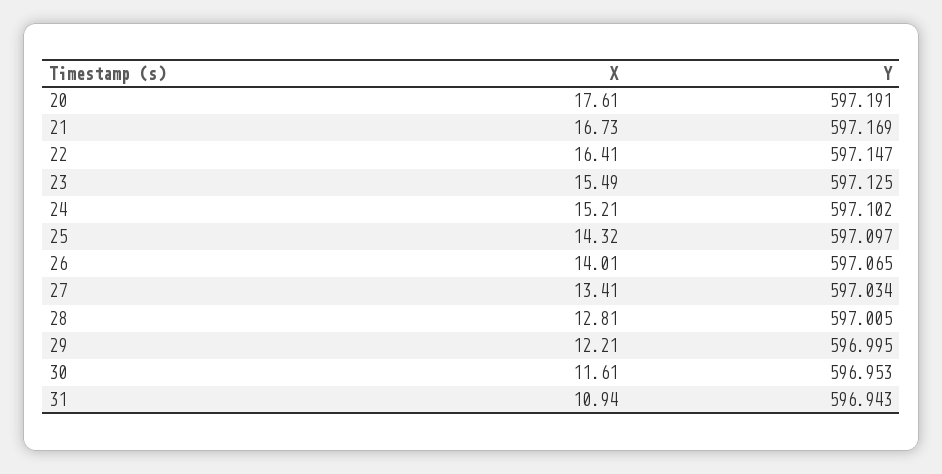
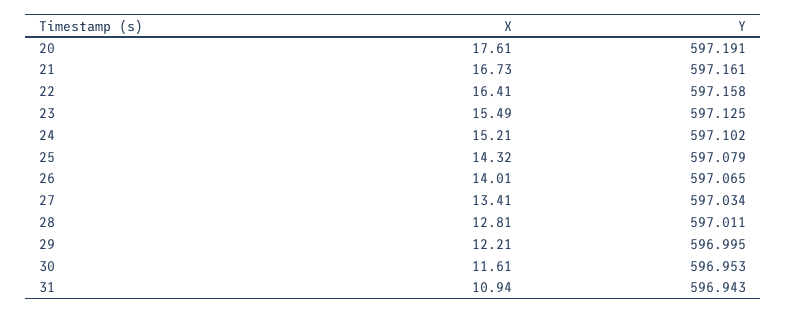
Y, 21: 597.169 -> 597.161
Y, 22: 597.147 -> 597.158
Y, 25: 597.097 -> 597.079
Y, 28: 597.005 -> 597.011

